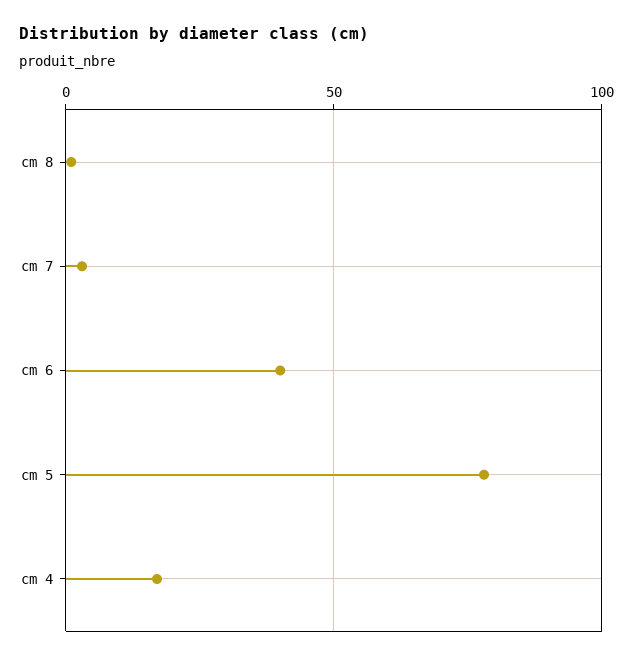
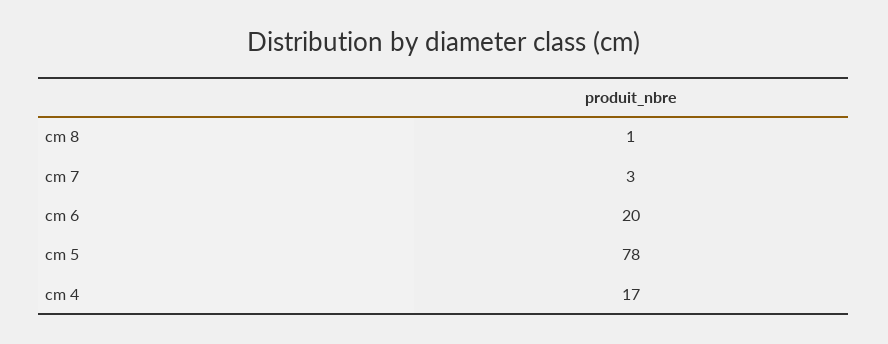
cm 6: 40 -> 20

